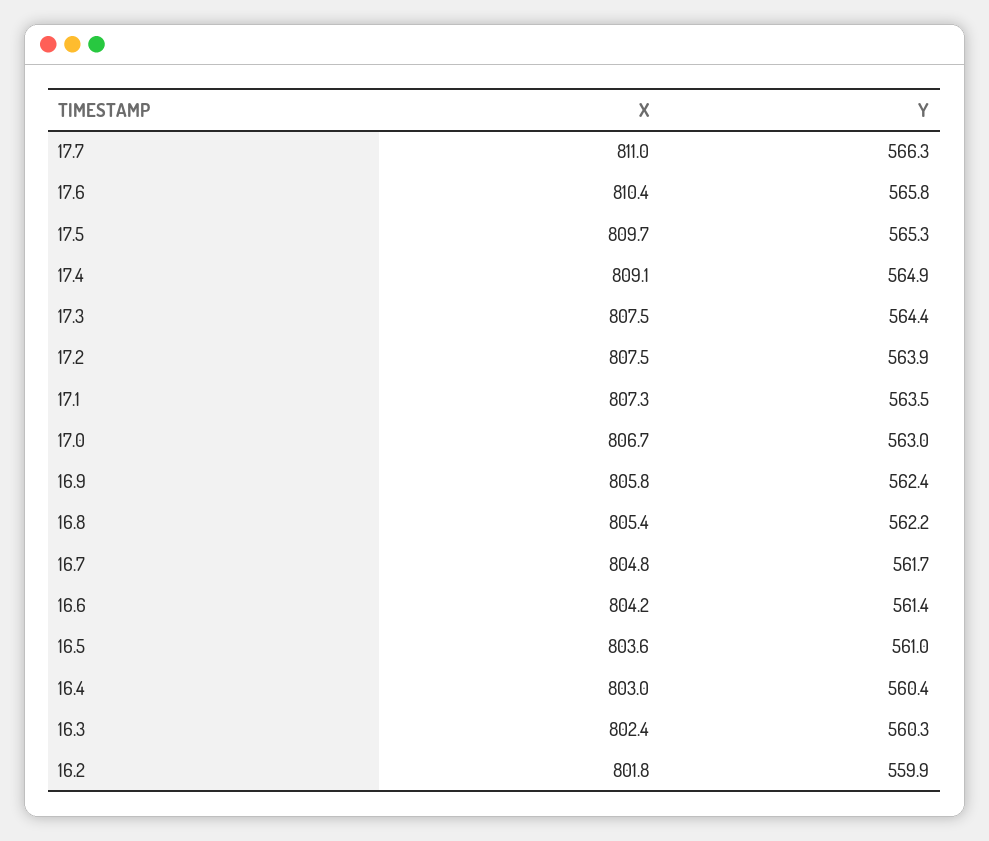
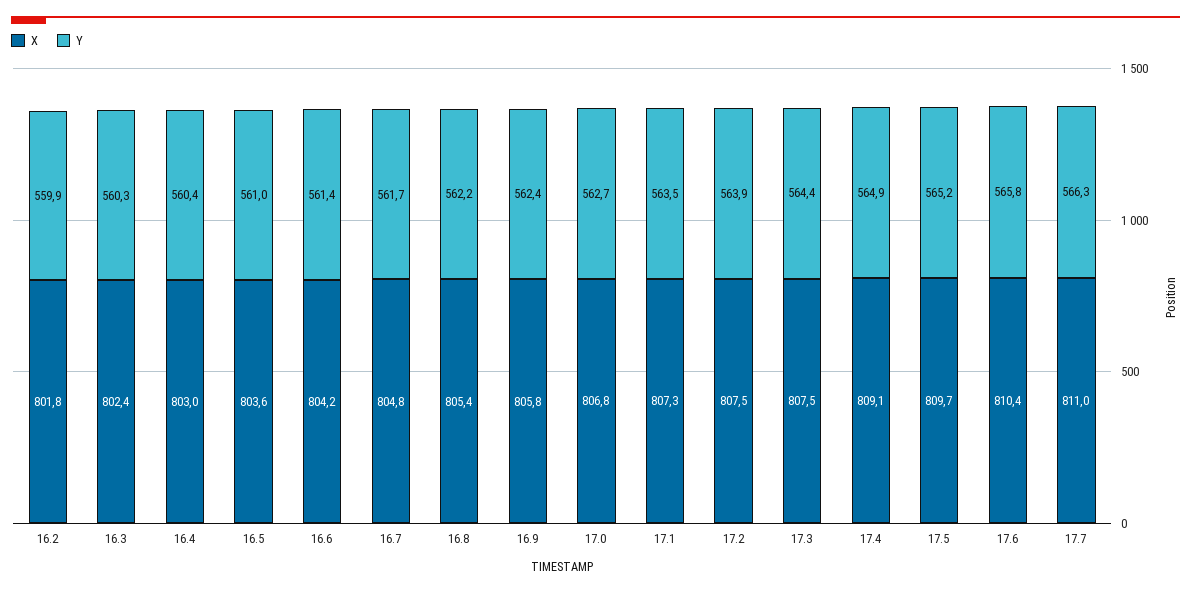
Y, 17.5: 565.3 -> 565.2
X, 17.0: 806.7 -> 806.8
Y, 17.0: 563 -> 562.7

